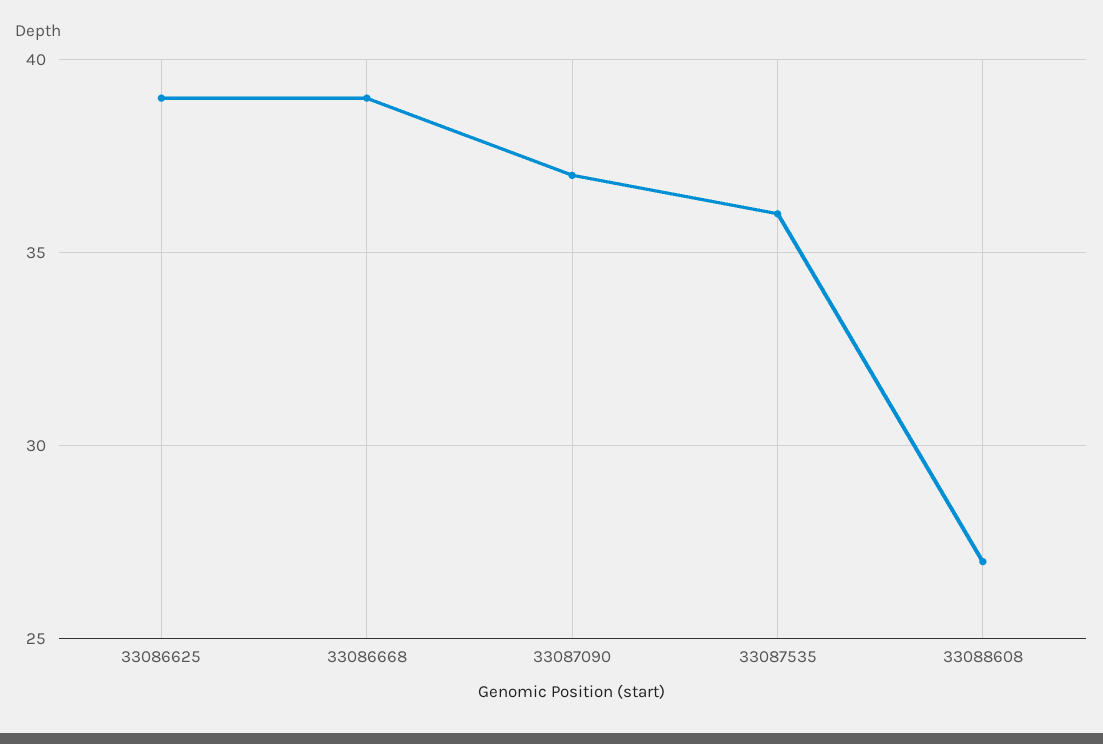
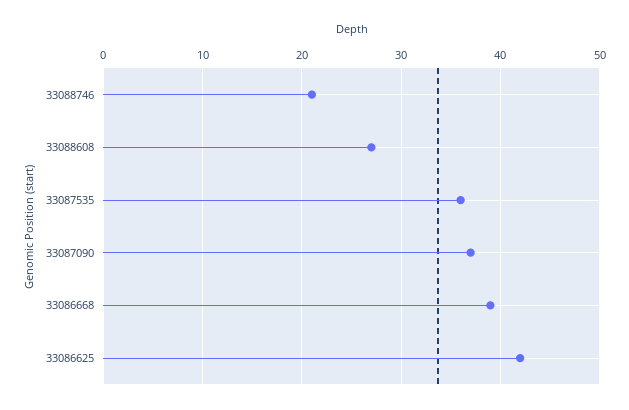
33086625: 39 -> 42
33088746: none -> 21

